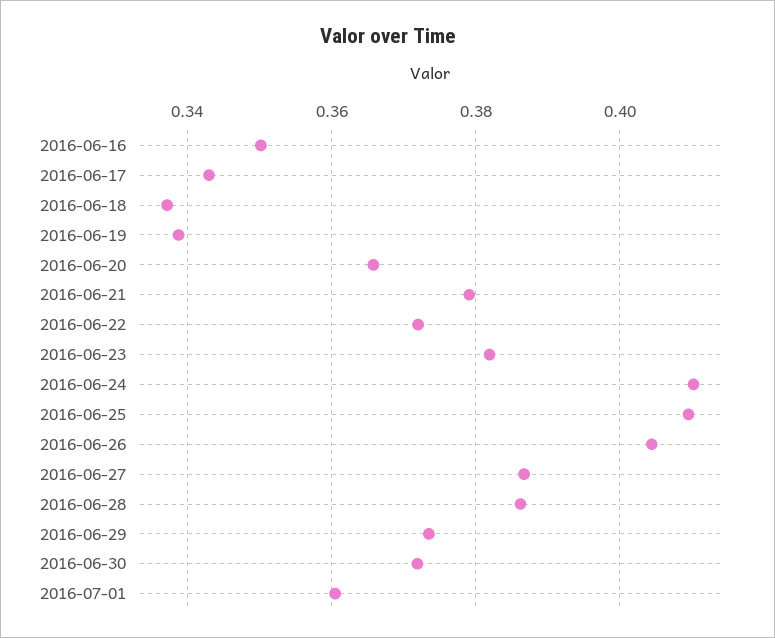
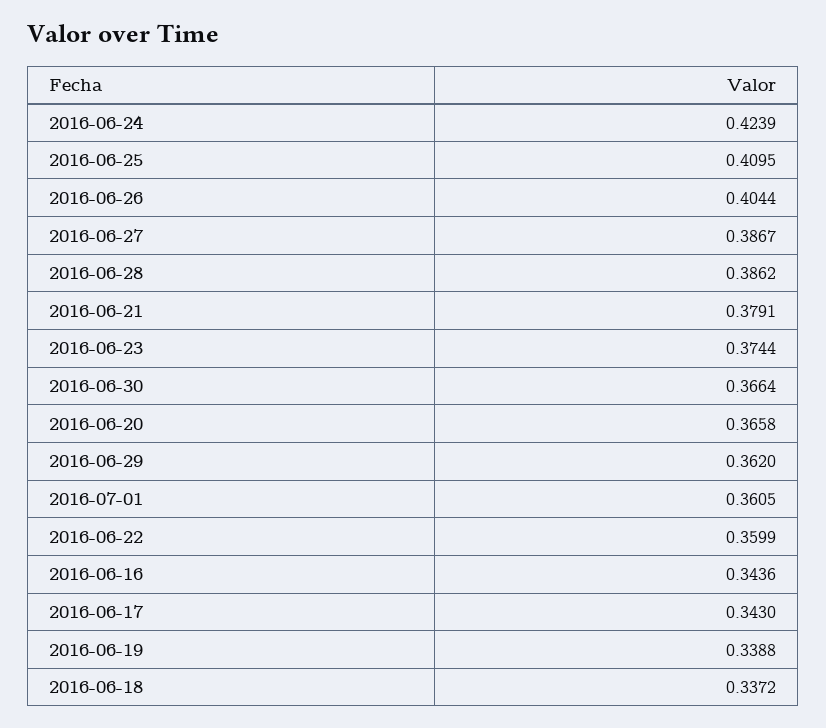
2016-06-16: 0.35 -> 0.3436
2016-06-22: 0.372 -> 0.3599
2016-06-23: 0.382 -> 0.3744
2016-06-24: 0.41 -> 0.4239
2016-06-29: 0.374 -> 0.362
2016-06-30: 0.372 -> 0.3664

